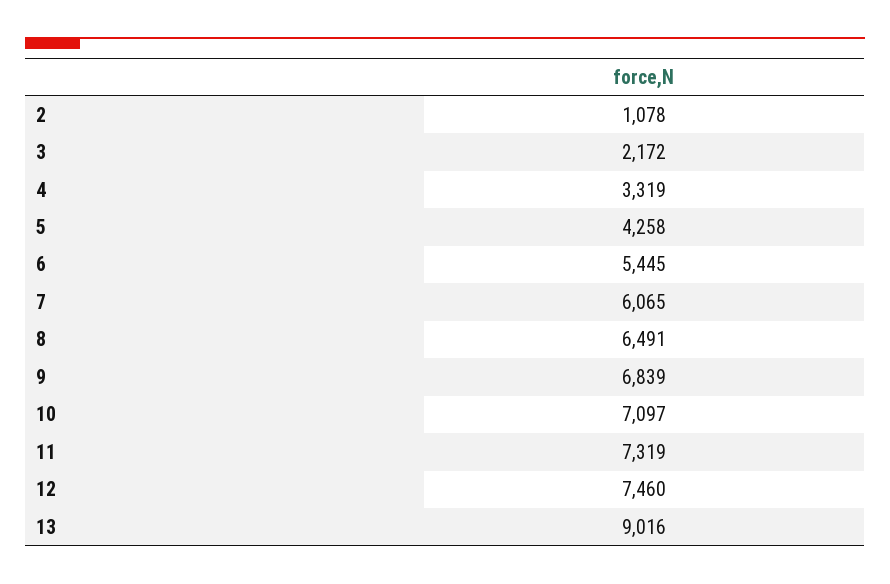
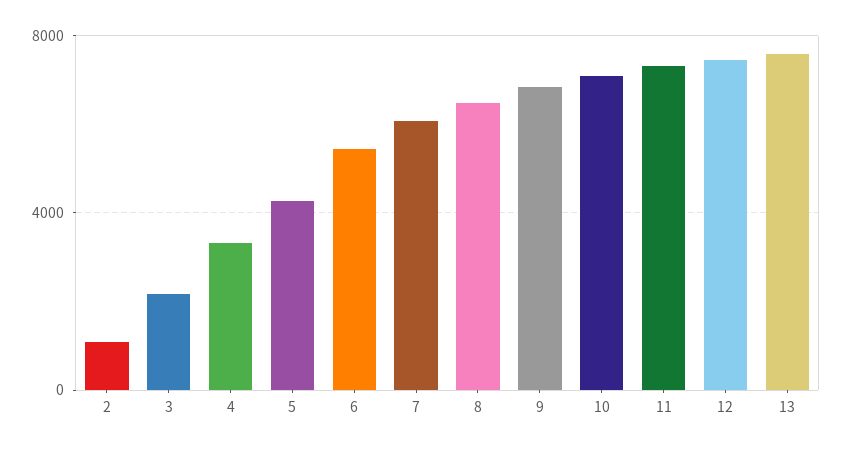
13: 9016 -> 7500

